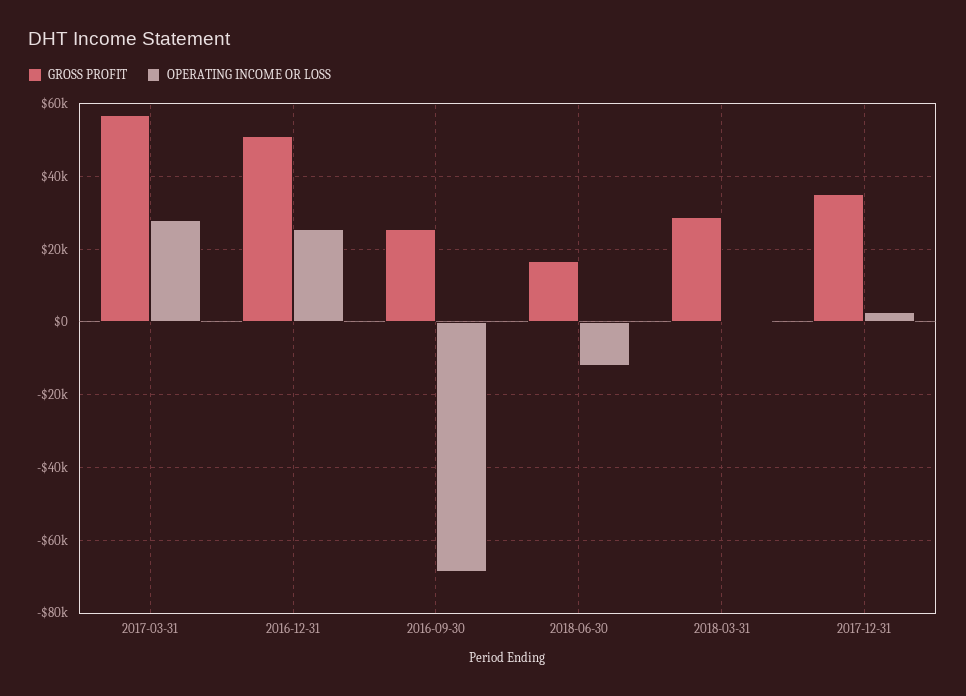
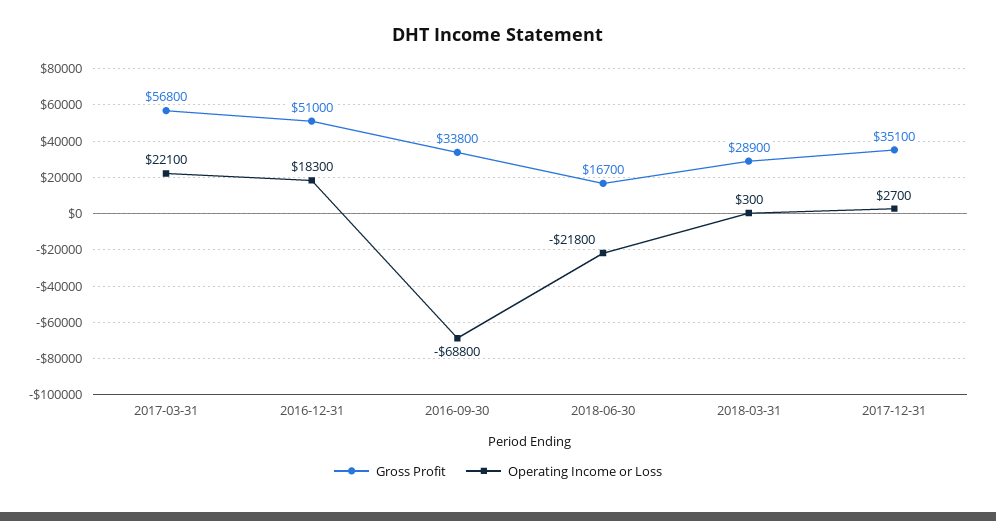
OPERATING INCOME OR LOSS, 2017-03-31: 28000 -> 22100
OPERATING INCOME OR LOSS, 2016-12-31: 26000 -> 18300
GROSS PROFIT, 2016-09-30: 26000 -> 33800
OPERATING INCOME OR LOSS, 2018-06-30: -12000 -> -21800

